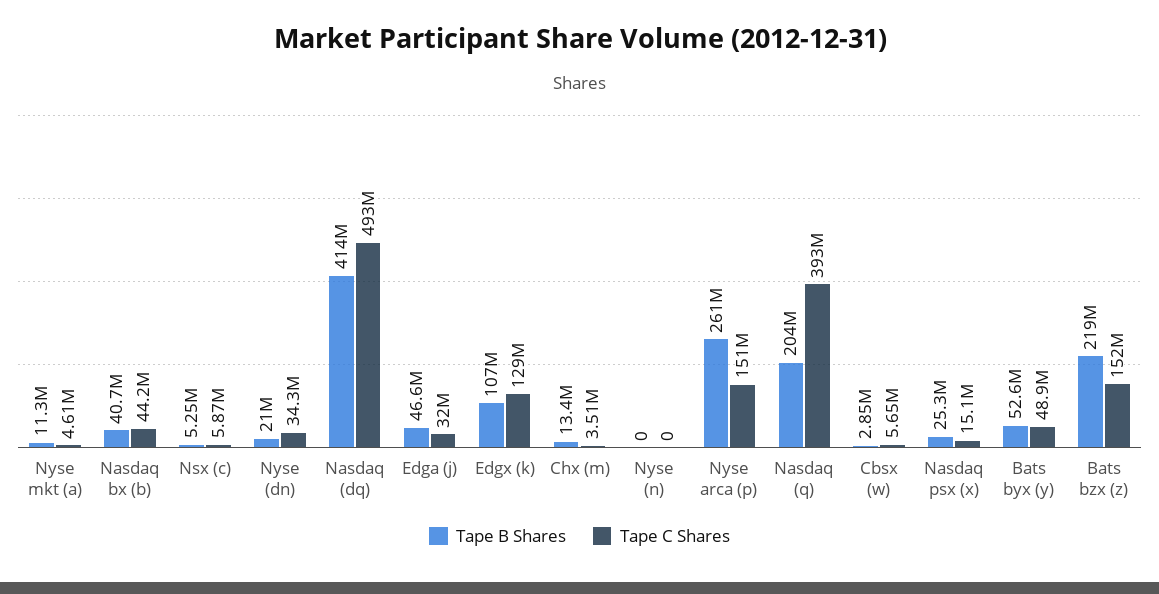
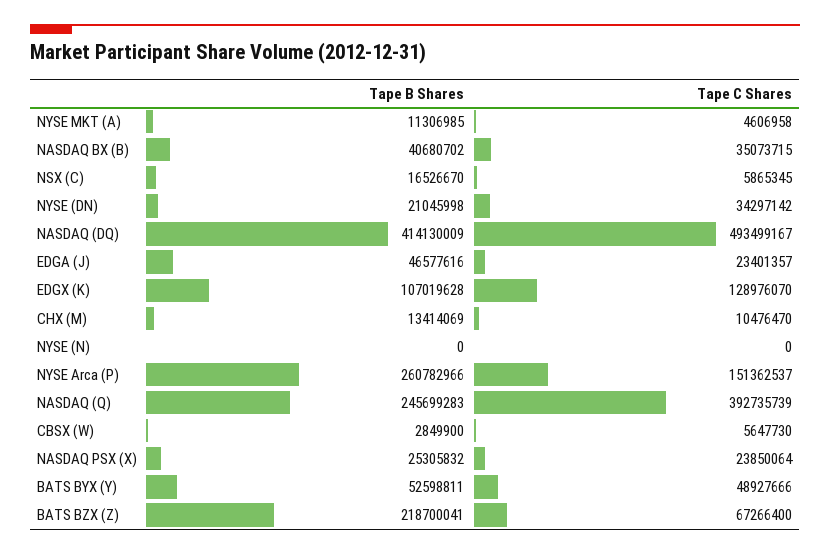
Tape C Shares, Nasdaq bx (b): 44200000 -> 35073715
Tape B Shares, Nsx (c): 5250000 -> 16526670
Tape C Shares, Edga (j): 32000000 -> 23401357
Tape C Shares, Chx (m): 3510000 -> 10476470
Tape B Shares, Nasdaq (q): 204000000 -> 245699283
Tape C Shares, Nasdaq psx (x): 15100000 -> 23850064
Tape C Shares, Bats bzx (z): 152000000 -> 67266400

